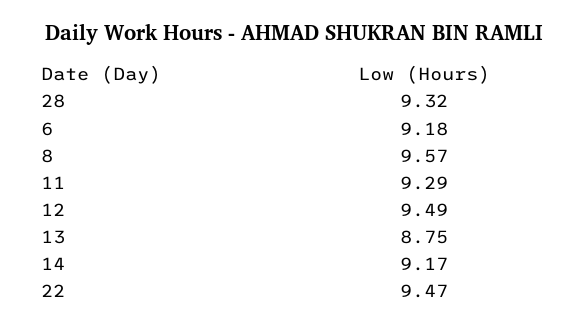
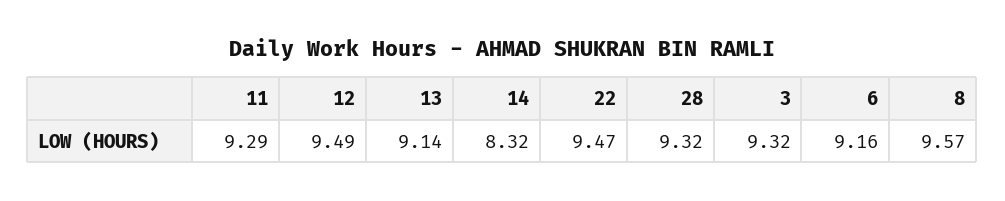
6: 9.18 -> 9.16
13: 8.75 -> 9.14
14: 9.17 -> 8.32
3: none -> 9.32

